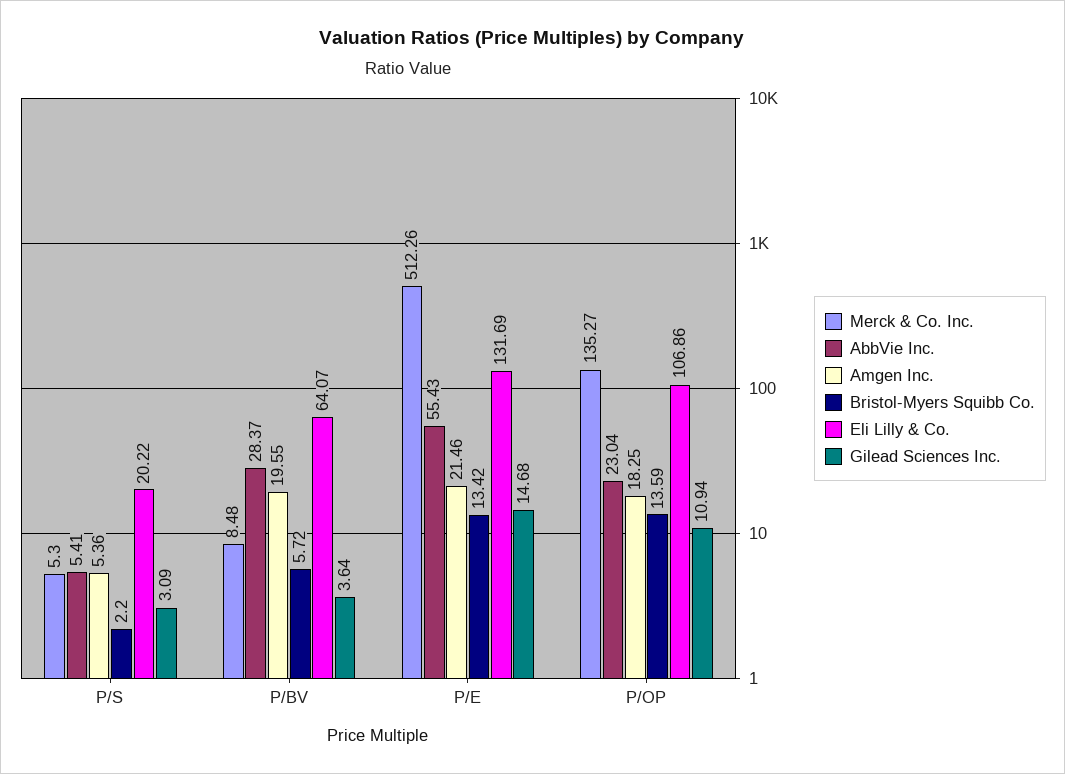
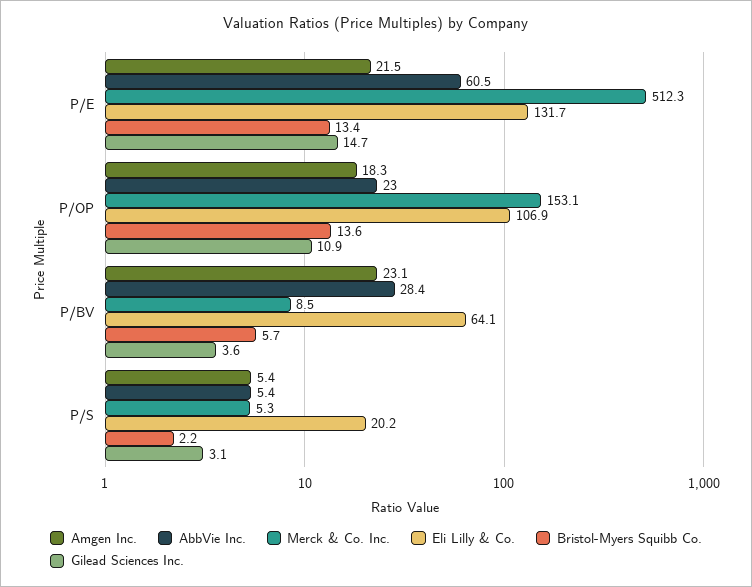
Amgen Inc., P/BV: 19.55 -> 23.1
AbbVie Inc., P/E: 55.43 -> 60.5
Merck & Co. Inc., P/OP: 135.27 -> 153.1

